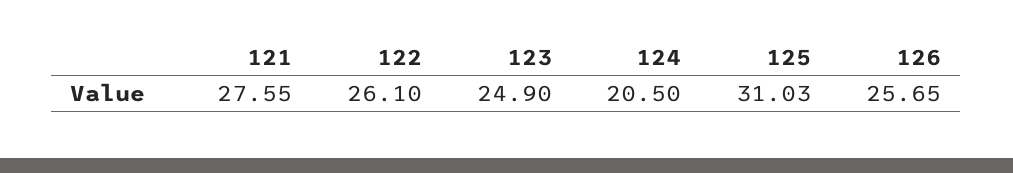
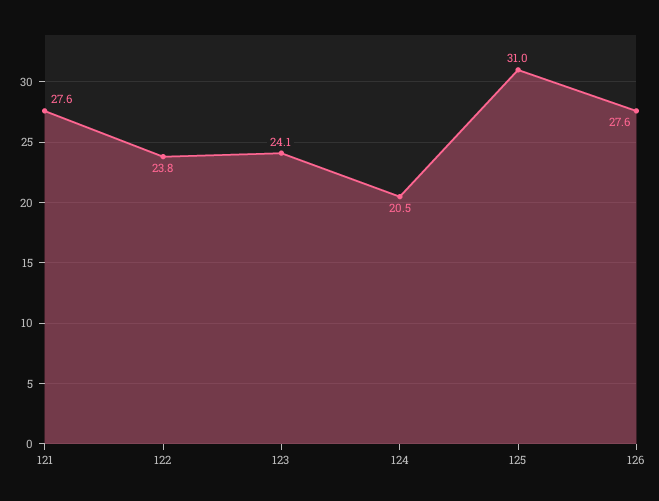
122: 26.1 -> 23.8
123: 24.9 -> 24.1
126: 25.65 -> 27.6

